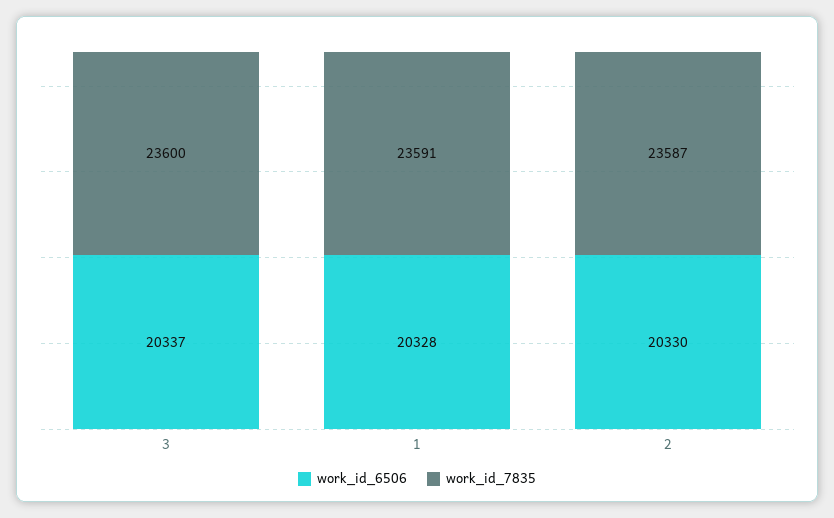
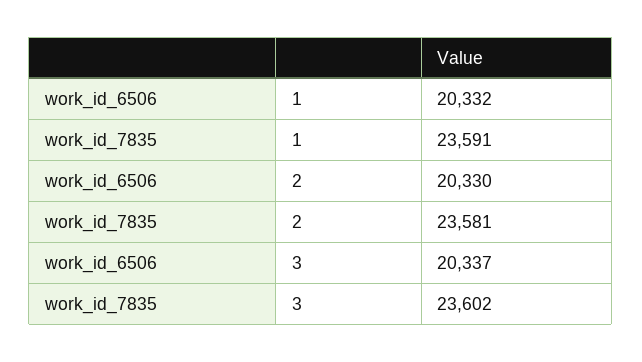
work_id_7835, 3: 23600 -> 23602
work_id_6506, 1: 20328 -> 20332
work_id_7835, 2: 23587 -> 23581

